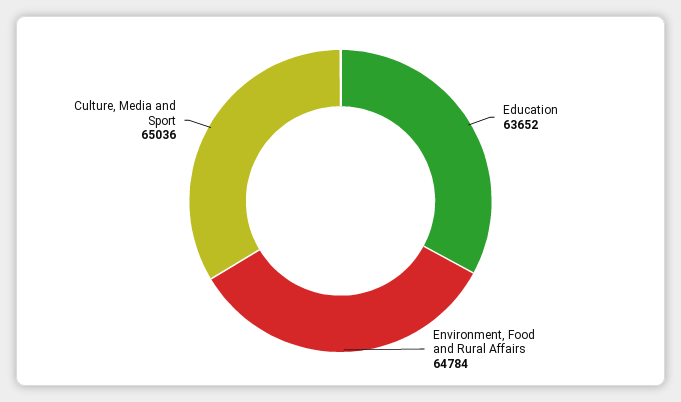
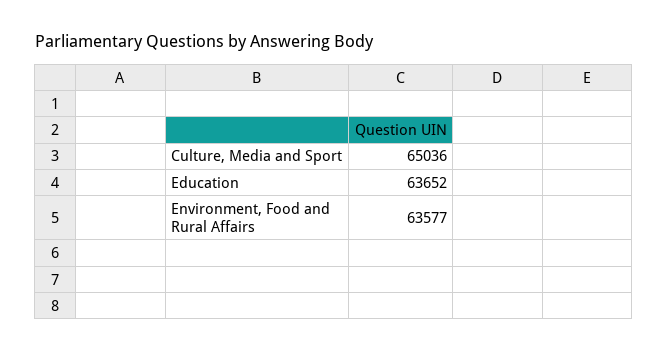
Environment, Food and Rural Affairs: 64784 -> 63577

